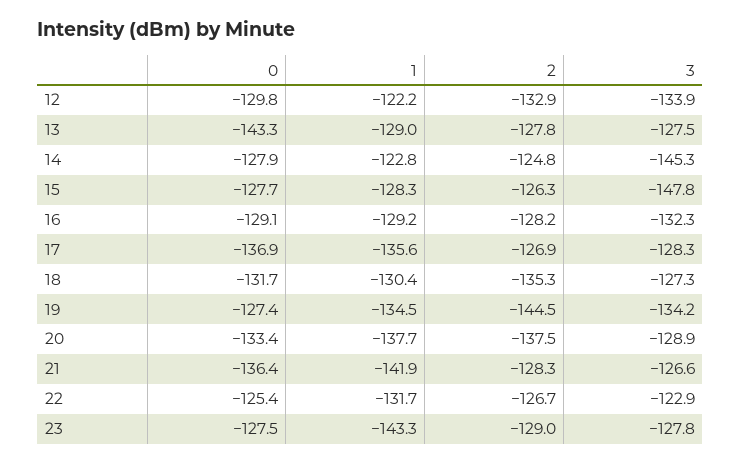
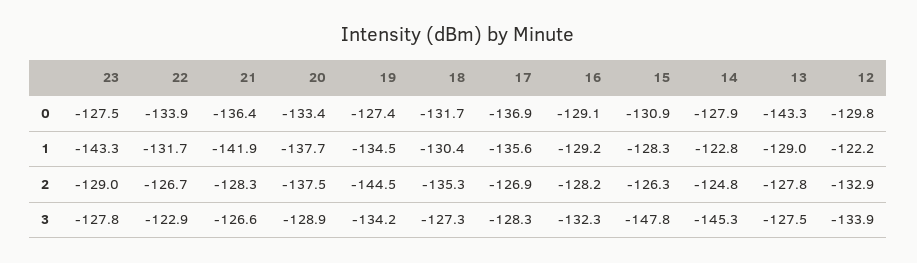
0, 15: -127.7 -> -130.9
0, 22: -125.4 -> -133.9

